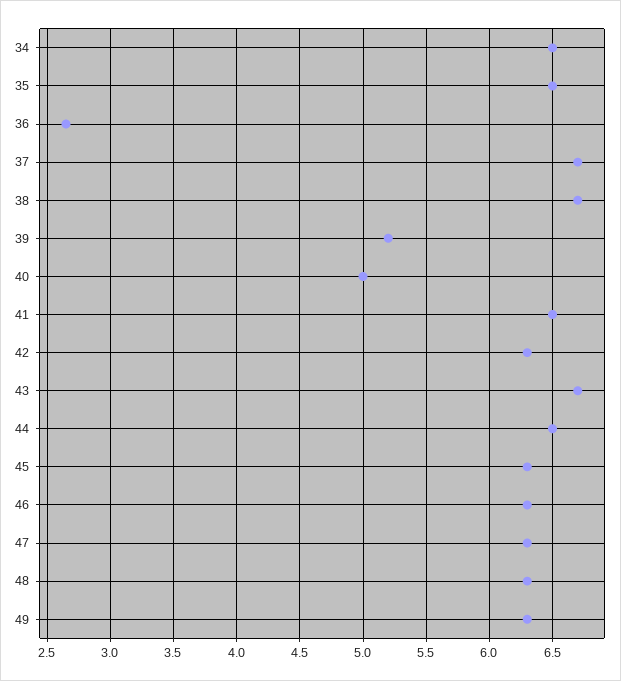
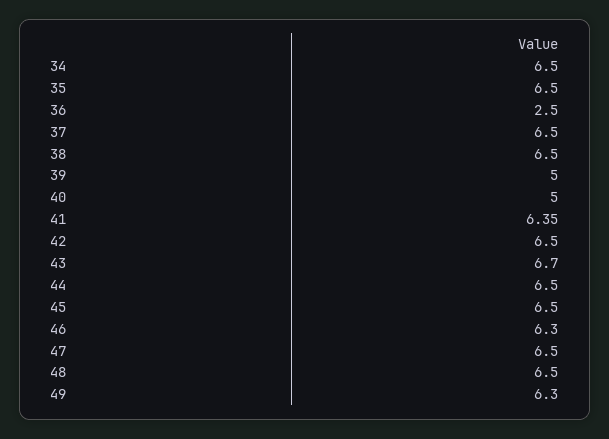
36: 2.65 -> 2.5
37: 6.7 -> 6.5
38: 6.7 -> 6.5
39: 5.2 -> 5
41: 6.5 -> 6.35
42: 6.3 -> 6.5
45: 6.3 -> 6.5
47: 6.3 -> 6.5
48: 6.3 -> 6.5

